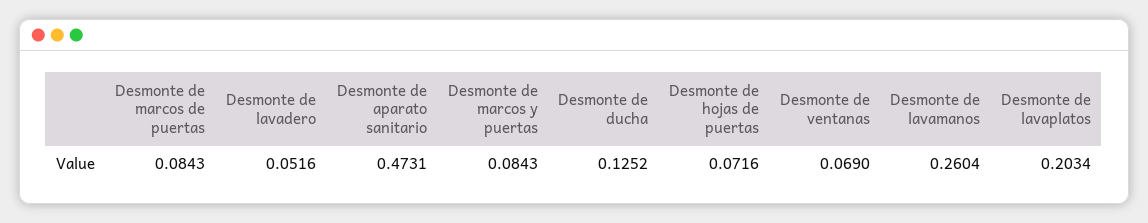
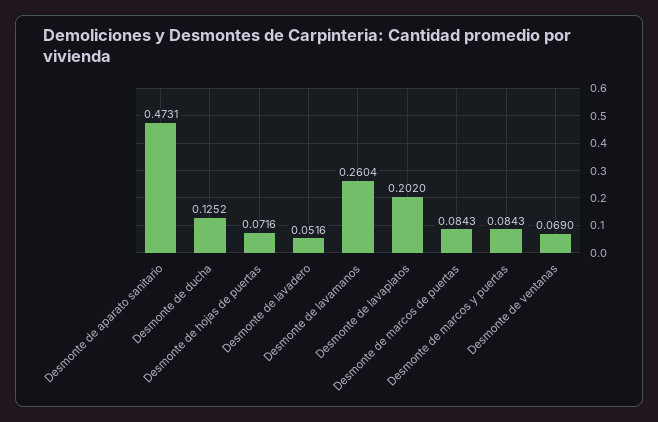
Desmonte de lavaplatos: 0.2034 -> 0.202

